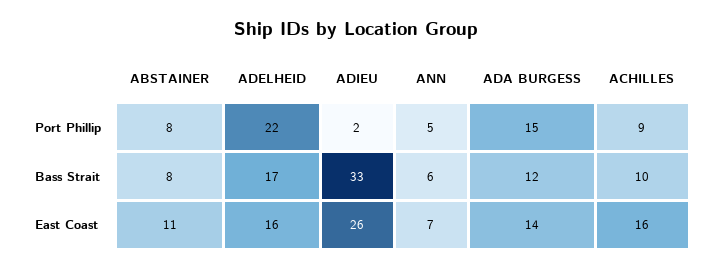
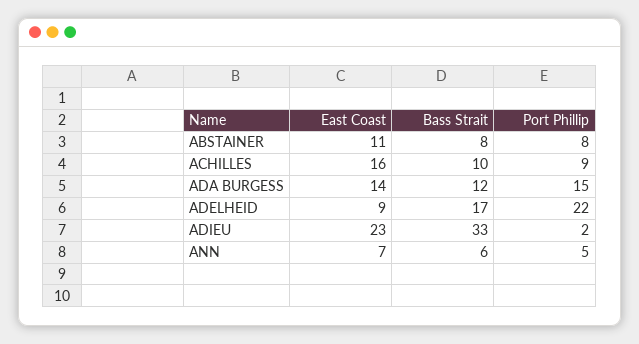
ADELHEID, East Coast: 16 -> 9
ADIEU, East Coast: 26 -> 23

